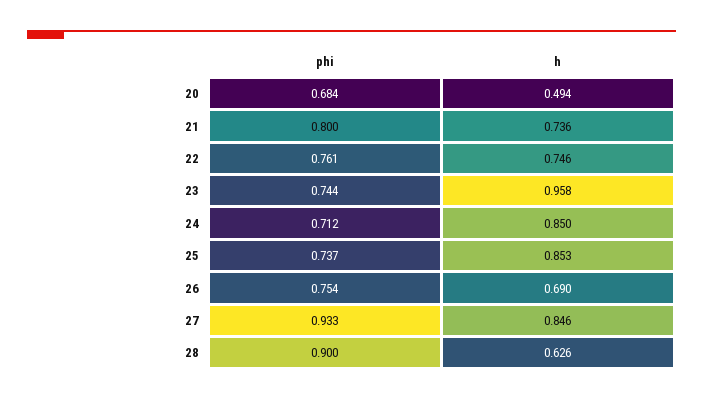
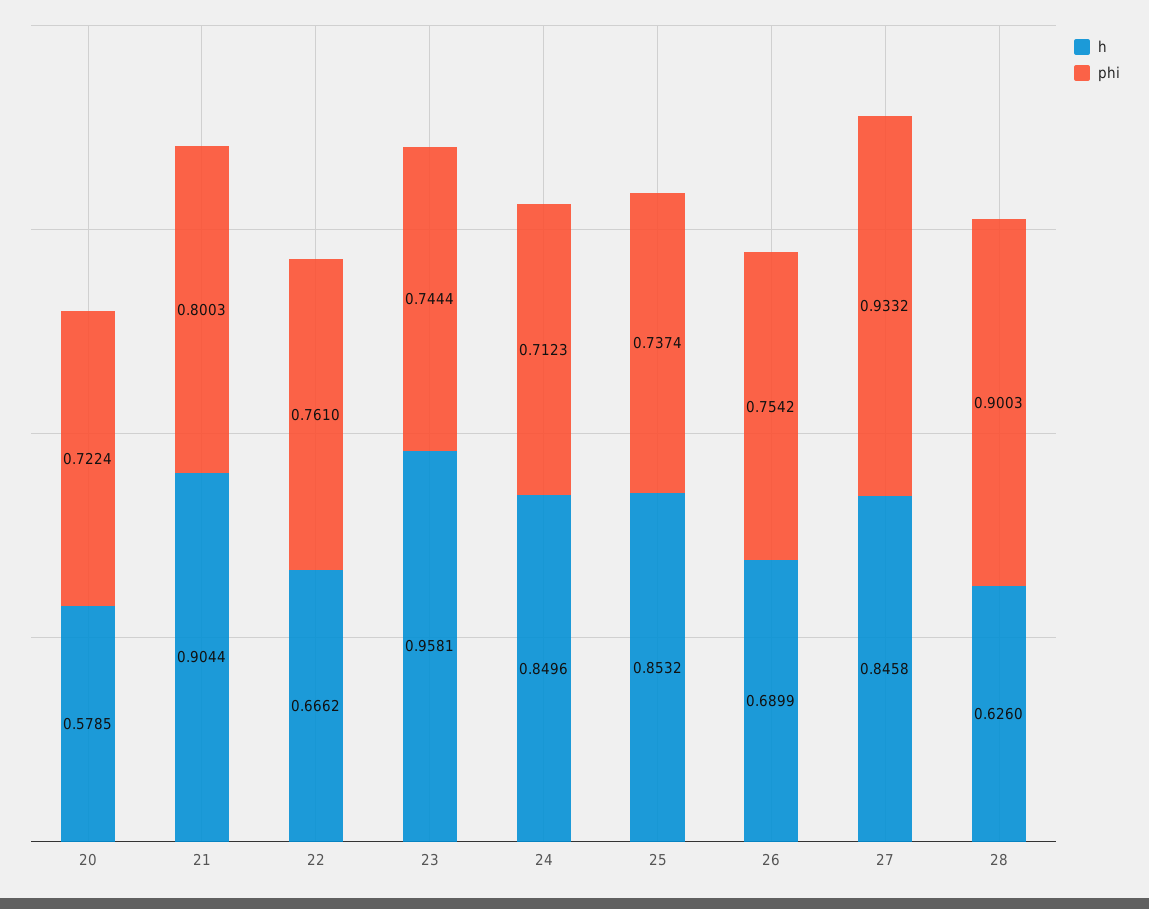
phi, 20: 0.684 -> 0.7224
h, 20: 0.494 -> 0.5785
h, 21: 0.736 -> 0.9044
h, 22: 0.746 -> 0.6662

